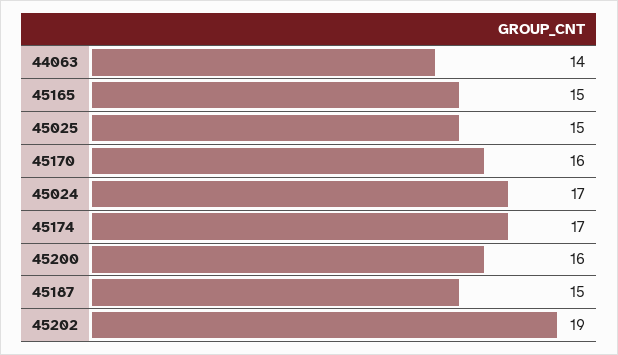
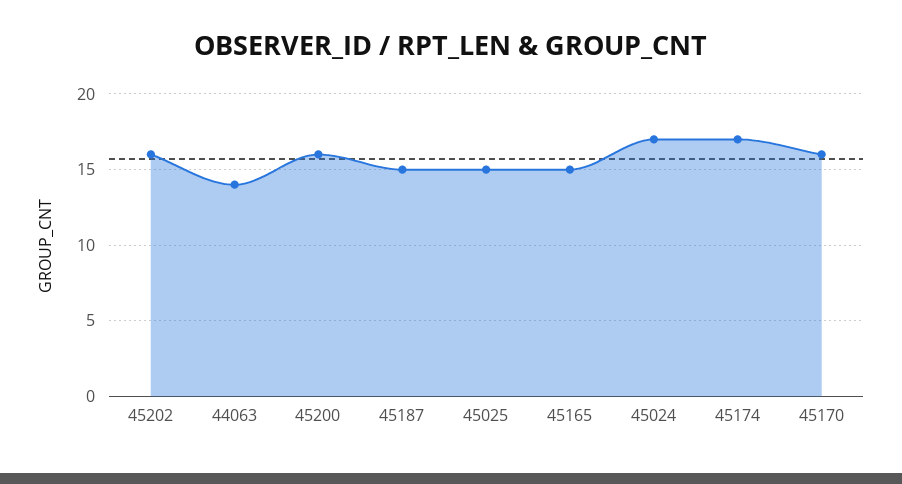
45202: 19 -> 16

